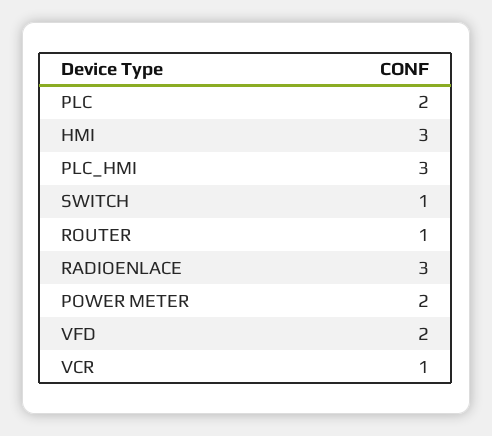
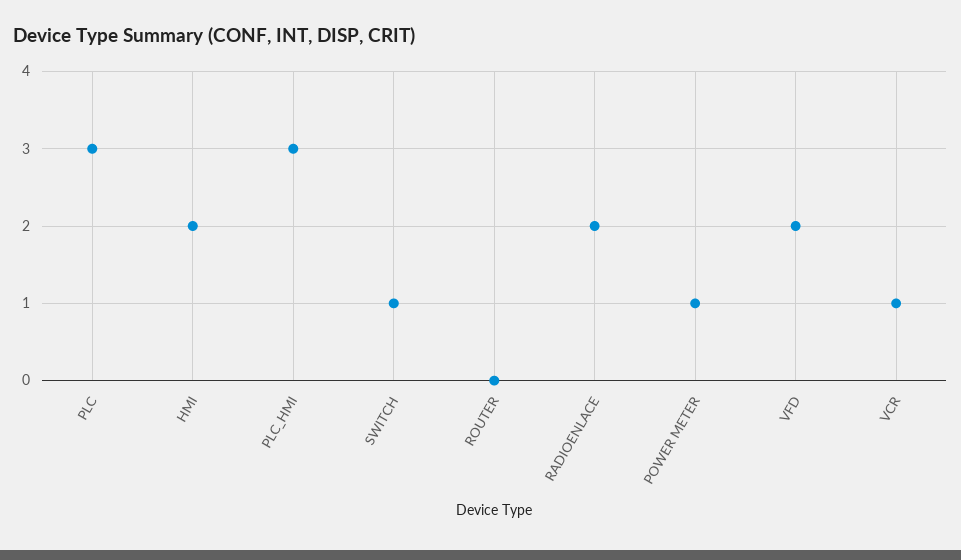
PLC: 2 -> 3
HMI: 3 -> 2
ROUTER: 1 -> 0
RADIOENLACE: 3 -> 2
POWER METER: 2 -> 1

